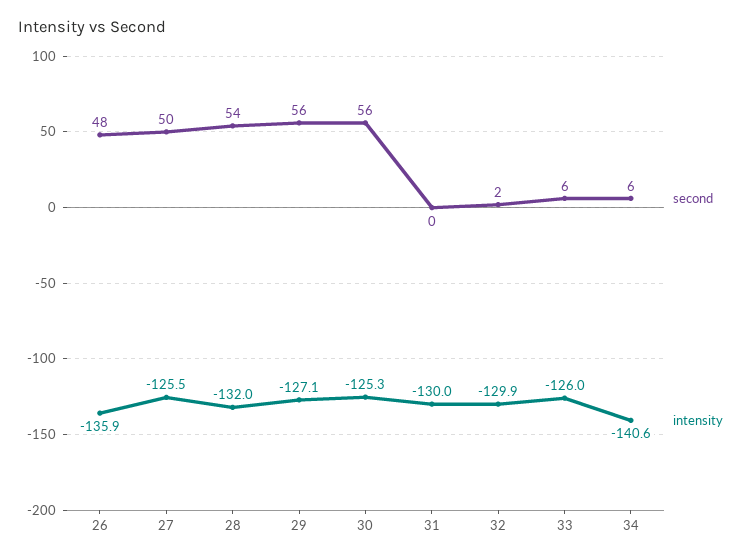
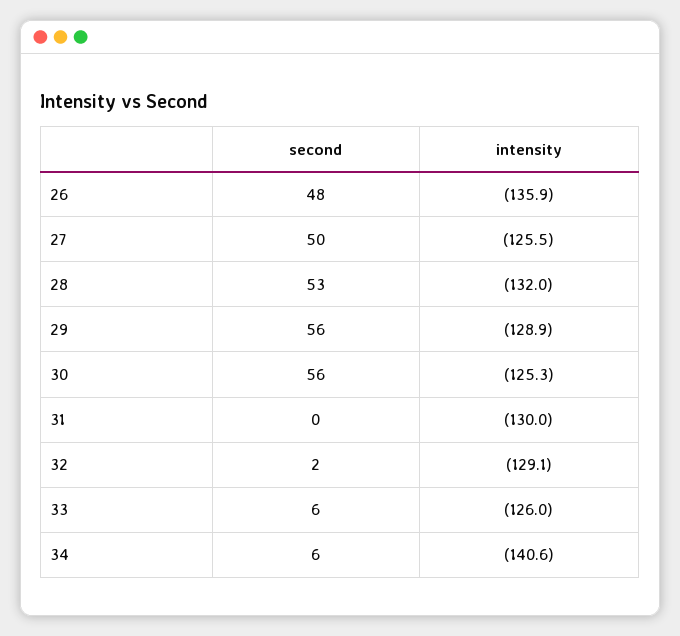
second, 28: 54 -> 53
intensity, 29: -127.1 -> -128.9
intensity, 32: -129.9 -> -129.1

